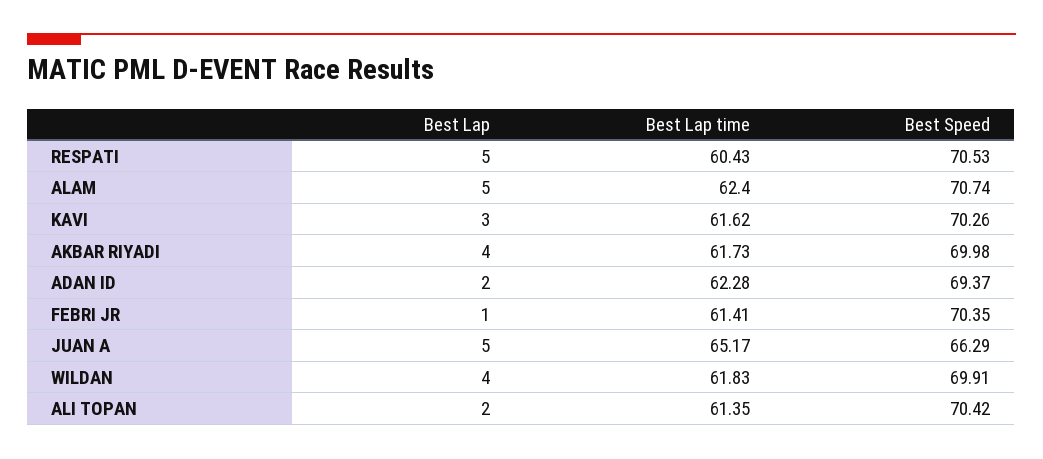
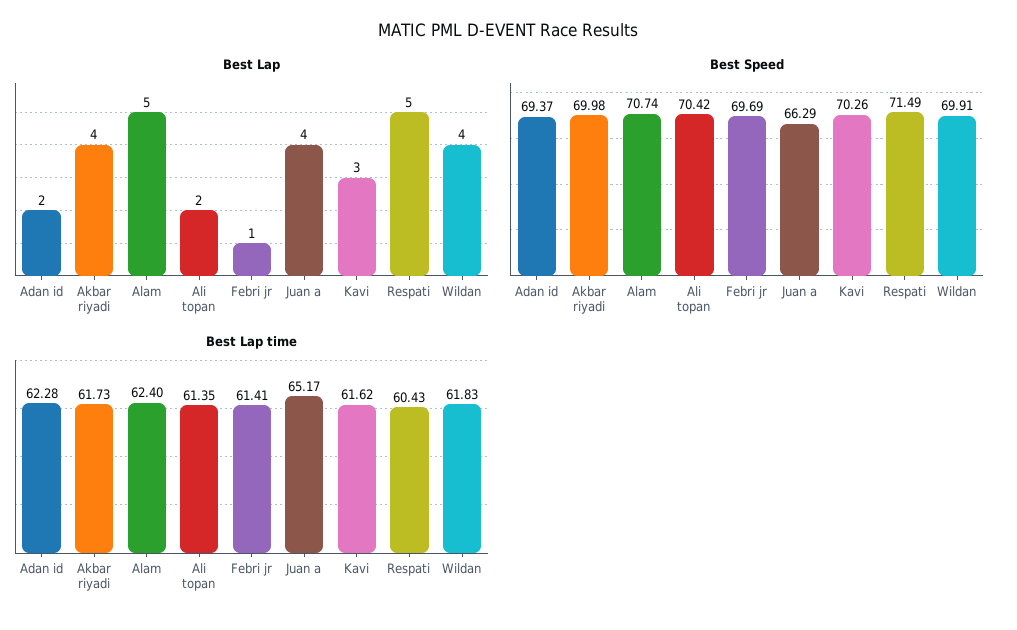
Best Speed, RESPATI: 70.53 -> 71.49
Best Speed, FEBRI JR: 70.35 -> 69.69
Best Lap, JUAN A: 5 -> 4

